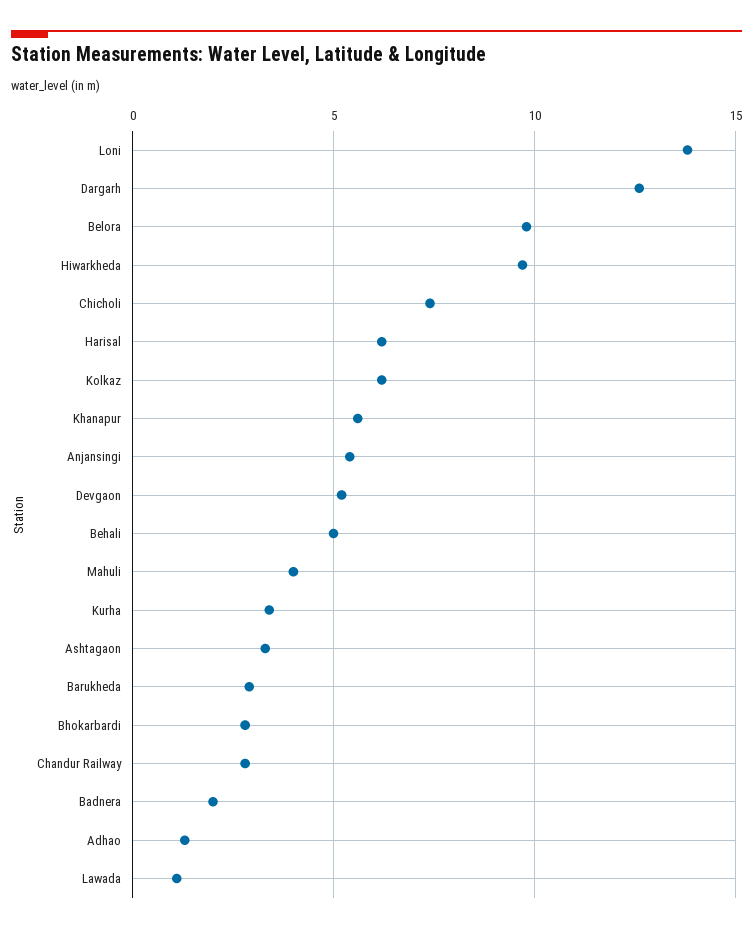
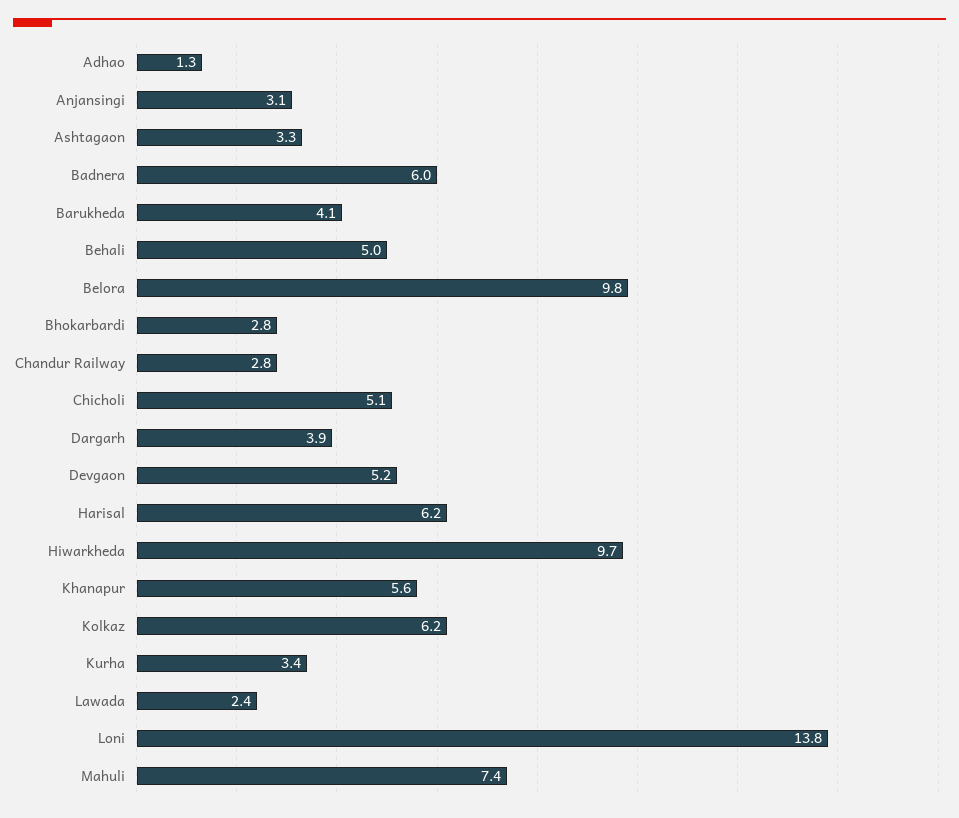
Dargarh: 12.5 -> 3.9
Chicholi: 7.5 -> 5.1
Anjansingi: 5.5 -> 3.1
Mahuli: 4 -> 7.4
Barukheda: 3 -> 4.1
Badnera: 2 -> 6
Lawada: 1 -> 2.4

